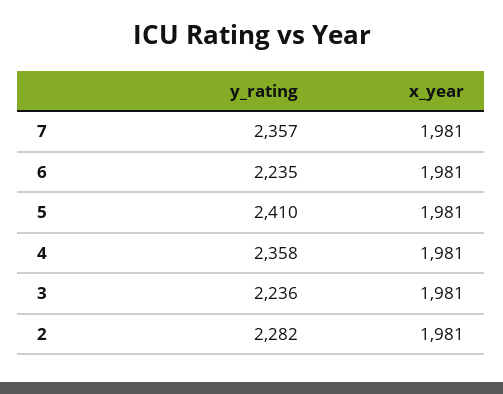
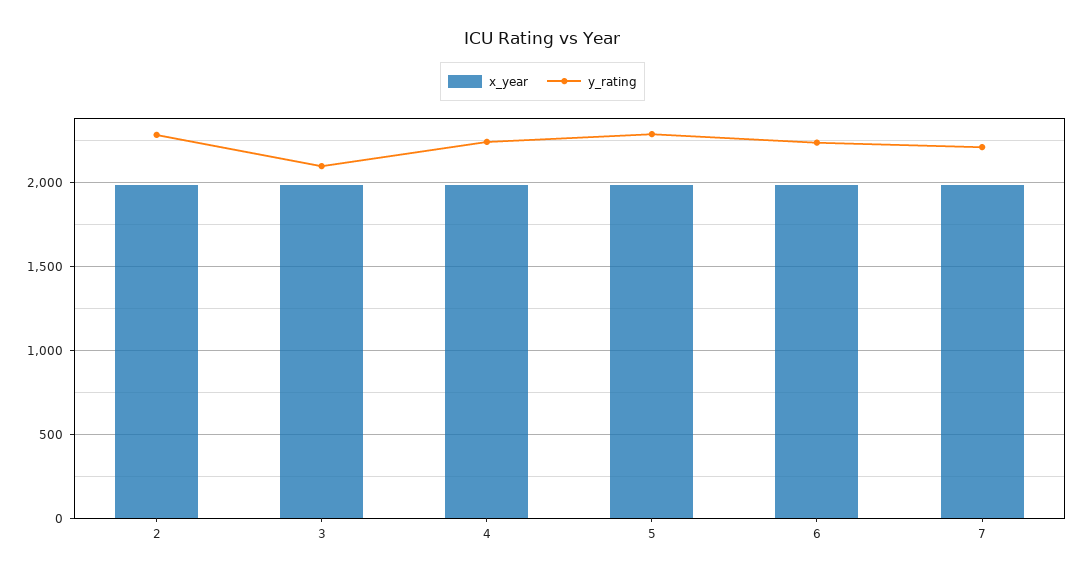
y_rating, 7: 2357 -> 2200
y_rating, 5: 2410 -> 2300
y_rating, 4: 2358 -> 2250
y_rating, 3: 2236 -> 2100

